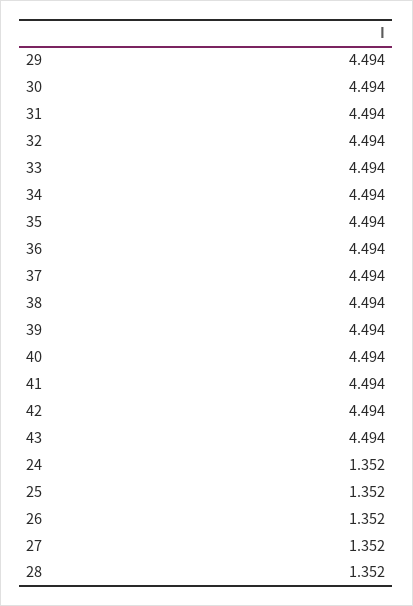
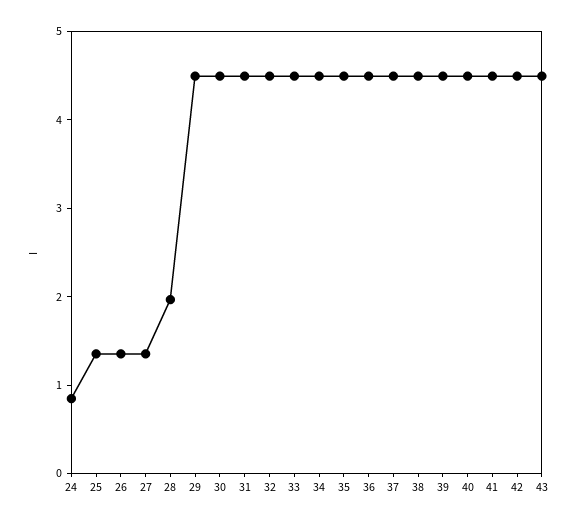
24: 1.352 -> 0.8
28: 1.352 -> 2

